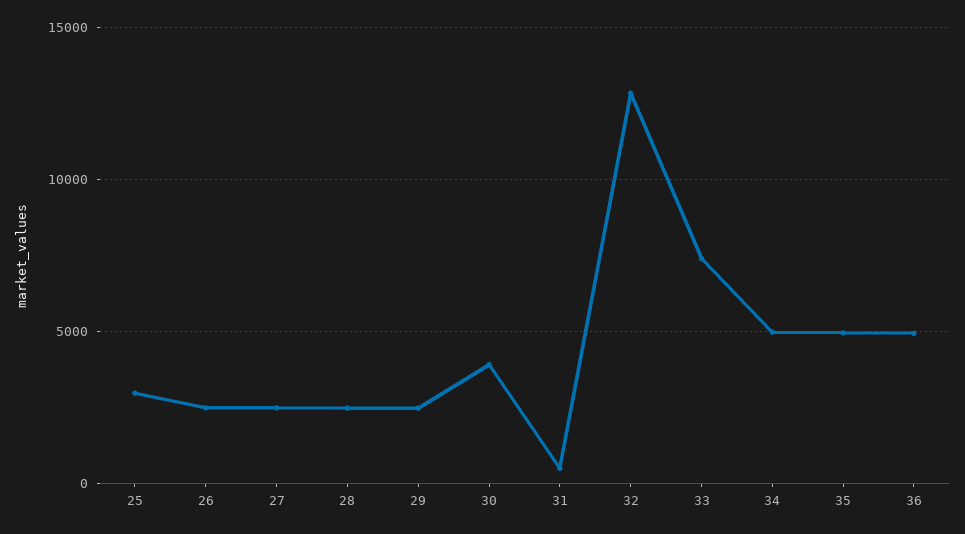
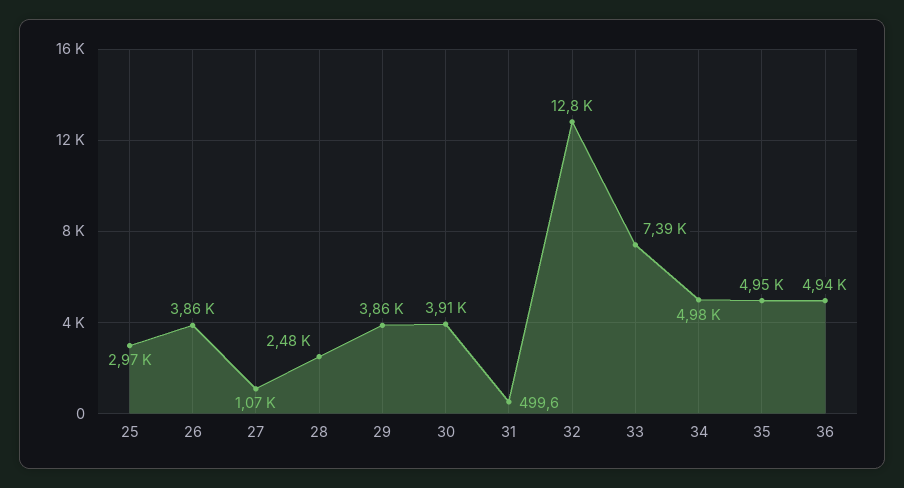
26: 2500 -> 3860
27: 2500 -> 1070
29: 2500 -> 3860

